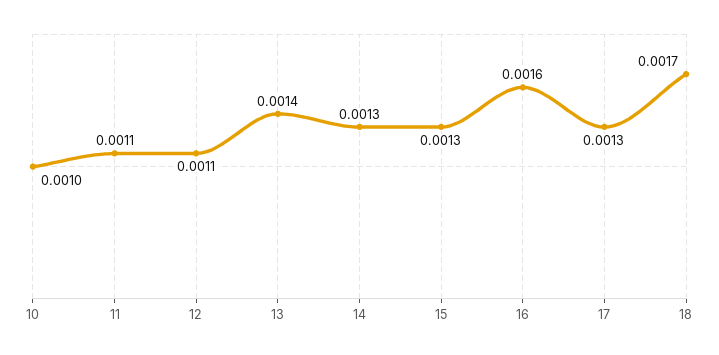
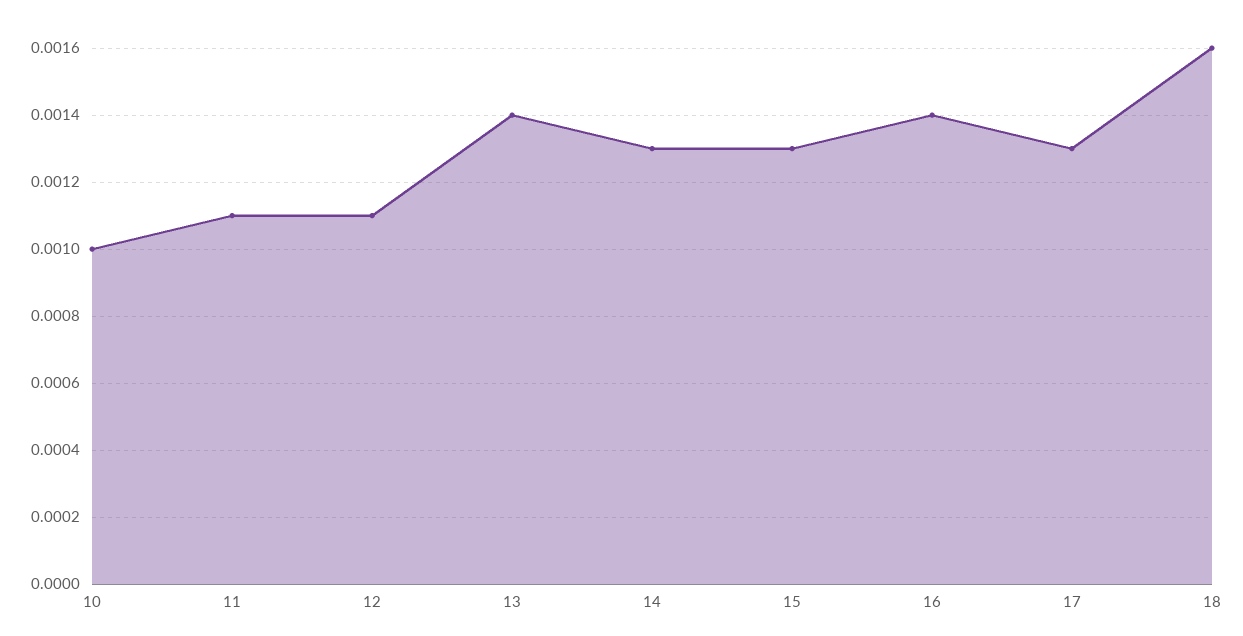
16: 0.0016 -> 0.0014
18: 0.0017 -> 0.0016

